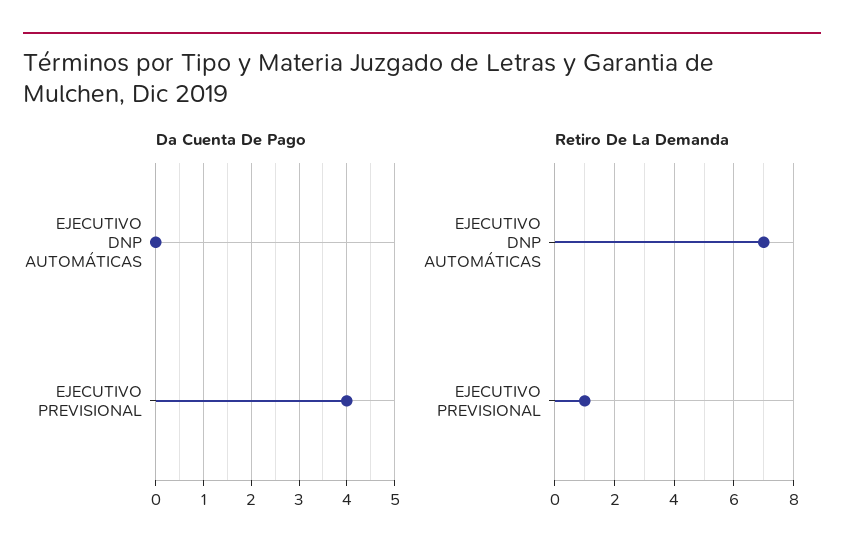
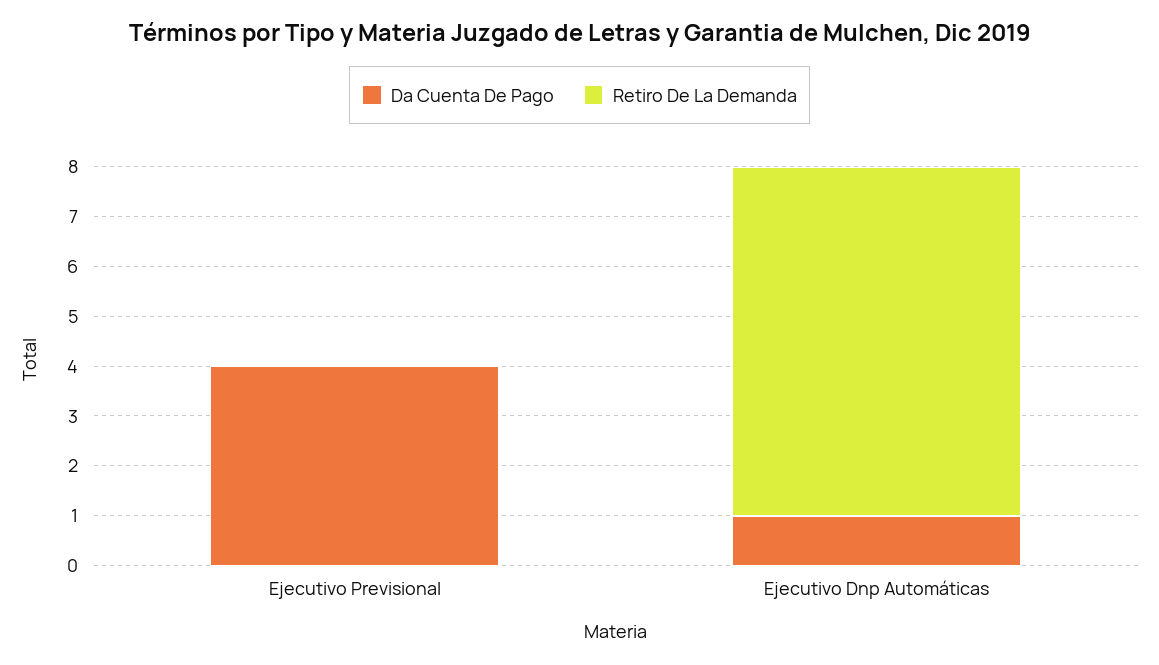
Da Cuenta De Pago, EJECUTIVO DNP AUTOMÁTICAS: 0 -> 1
Retiro De La Demanda, EJECUTIVO PREVISIONAL: 1 -> 0

